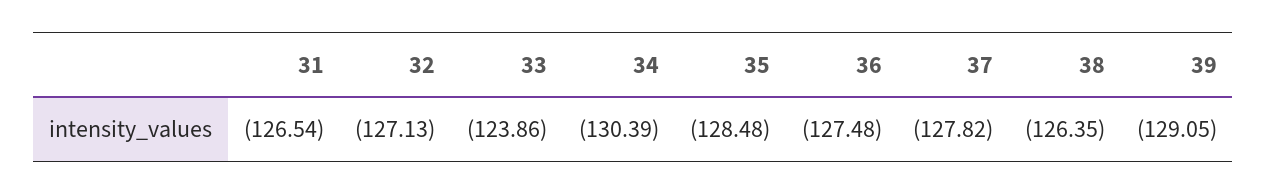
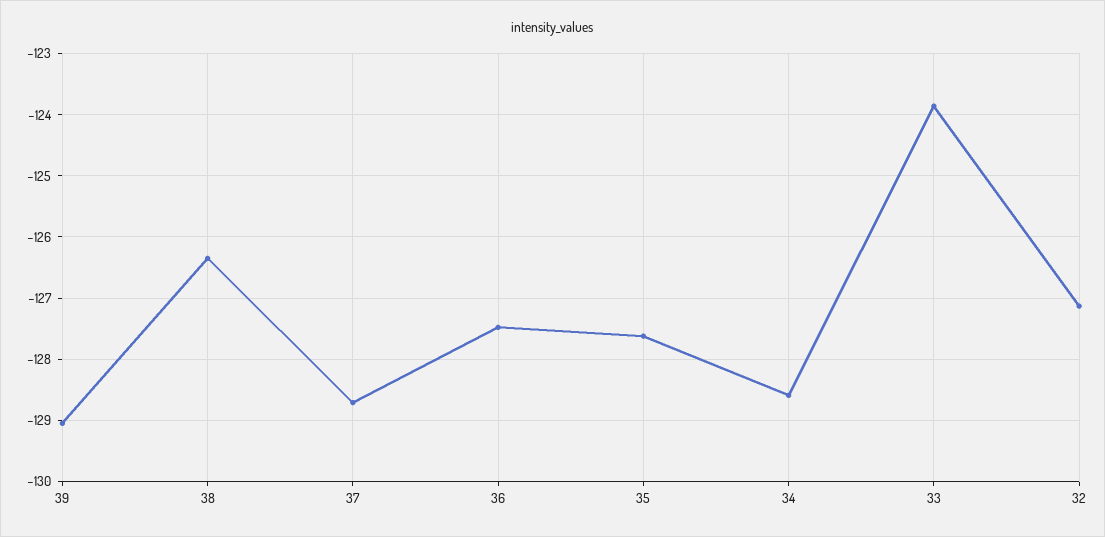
31: -126.54 -> none
34: -130.39 -> -128.6
35: -128.48 -> -127.6
37: -127.82 -> -128.7

